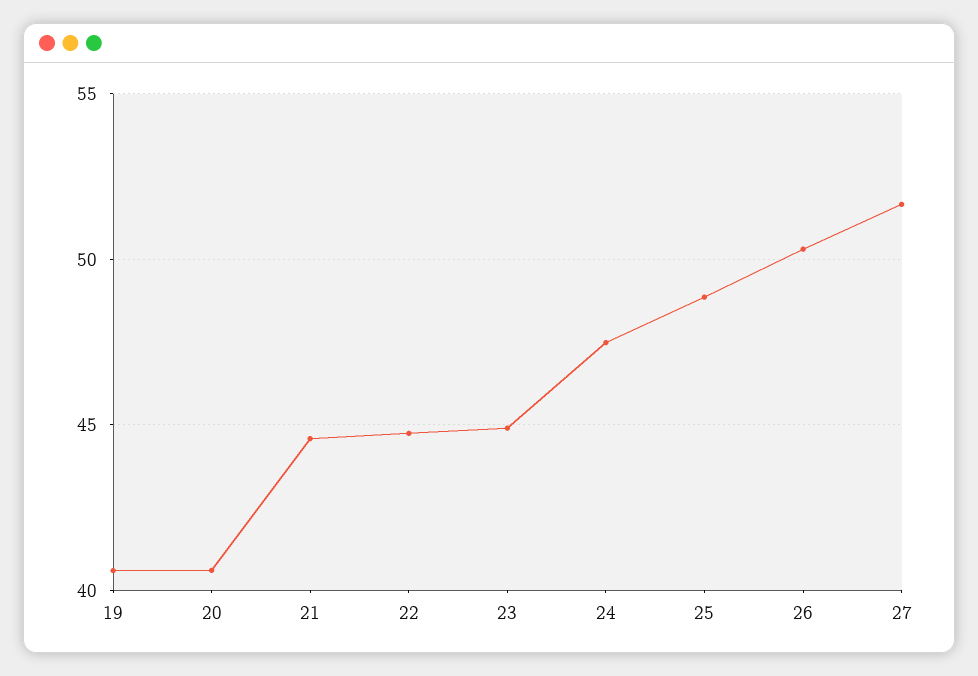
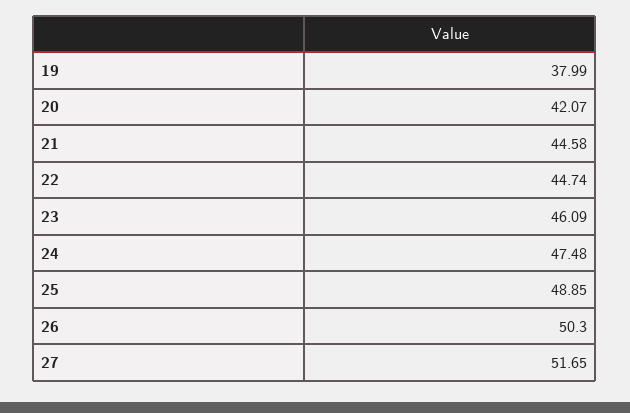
19: 40.5 -> 37.99
20: 40.5 -> 42.07
23: 45 -> 46.09

